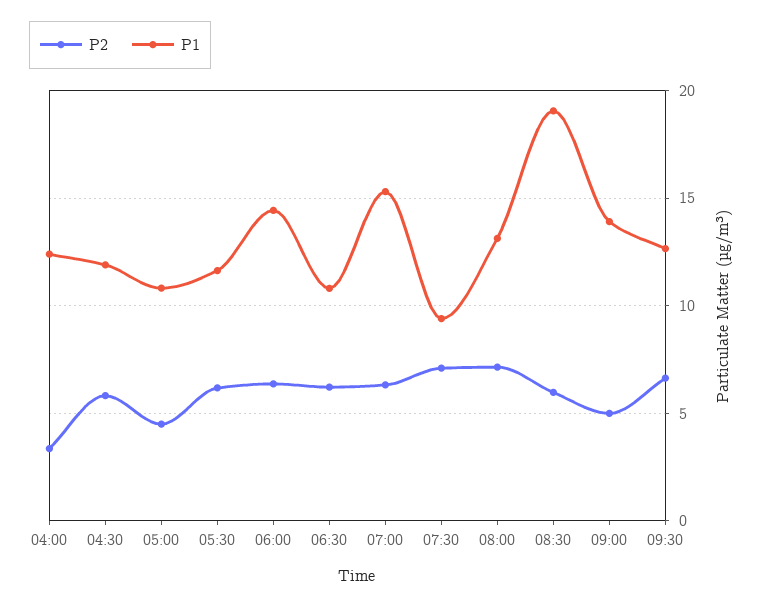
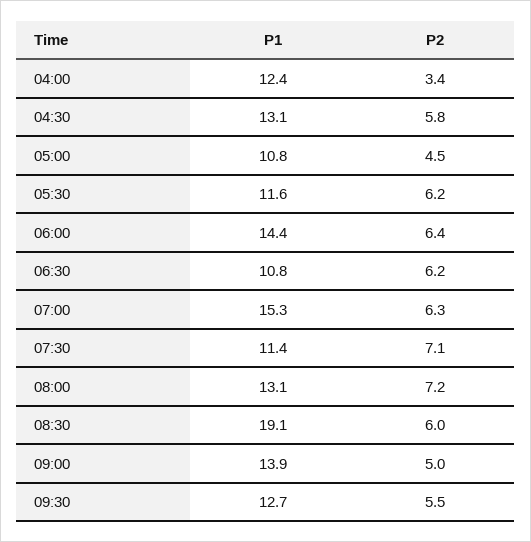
P1, 04:30: 12 -> 13.1
P1, 07:30: 9.5 -> 11.4
P2, 09:30: 6.5 -> 5.5

